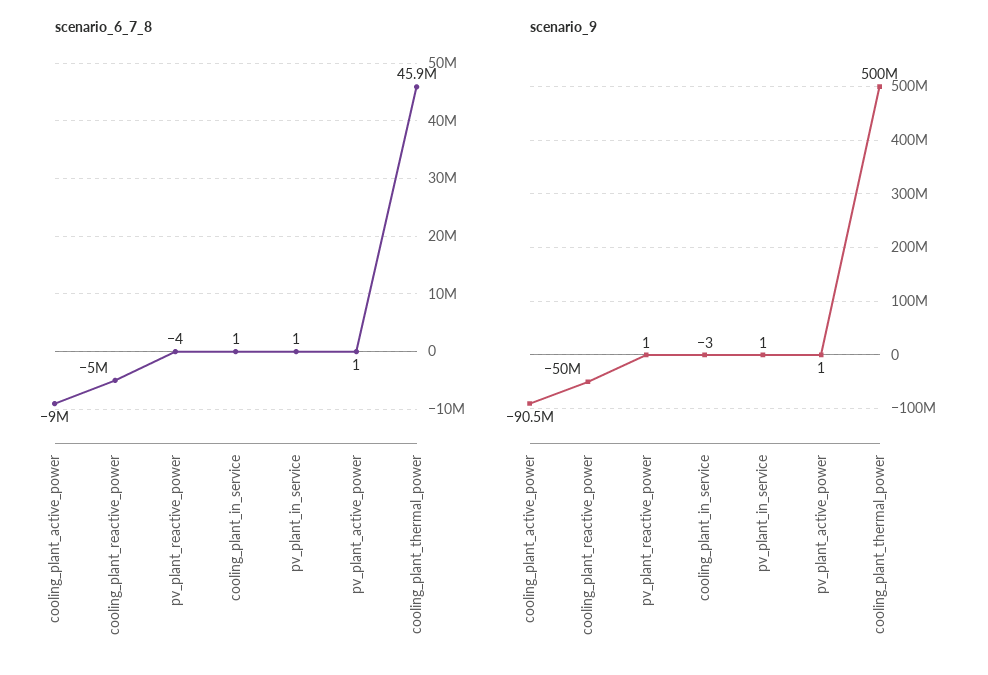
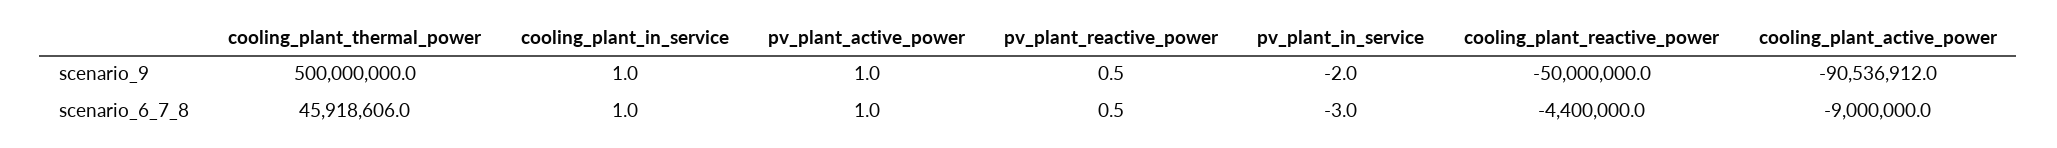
scenario_6_7_8, cooling_plant_reactive_power: -5000000 -> -4400000
scenario_6_7_8, pv_plant_reactive_power: -4 -> 0.5
scenario_6_7_8, pv_plant_in_service: 1 -> -3
scenario_9, cooling_plant_in_service: -3 -> 1
scenario_9, pv_plant_in_service: 1 -> -2

